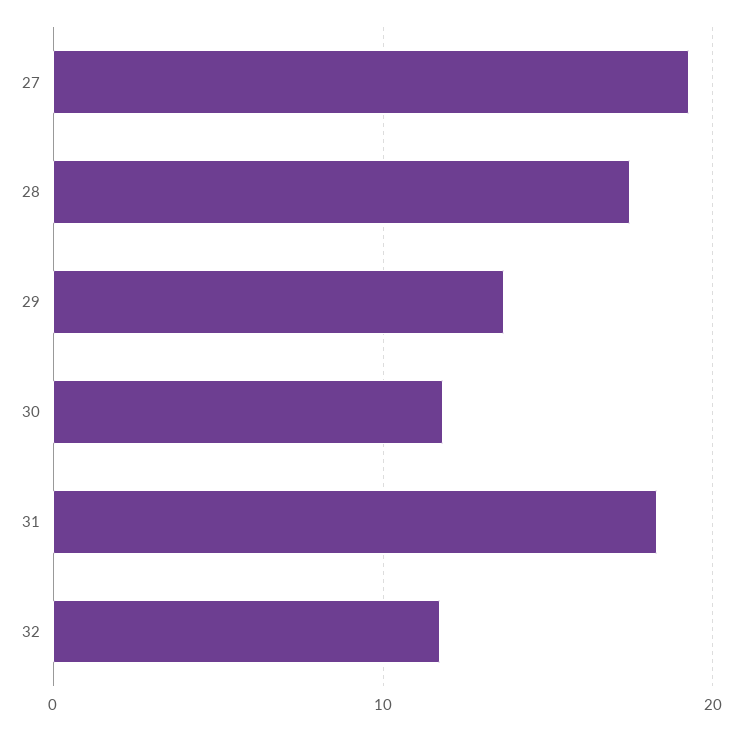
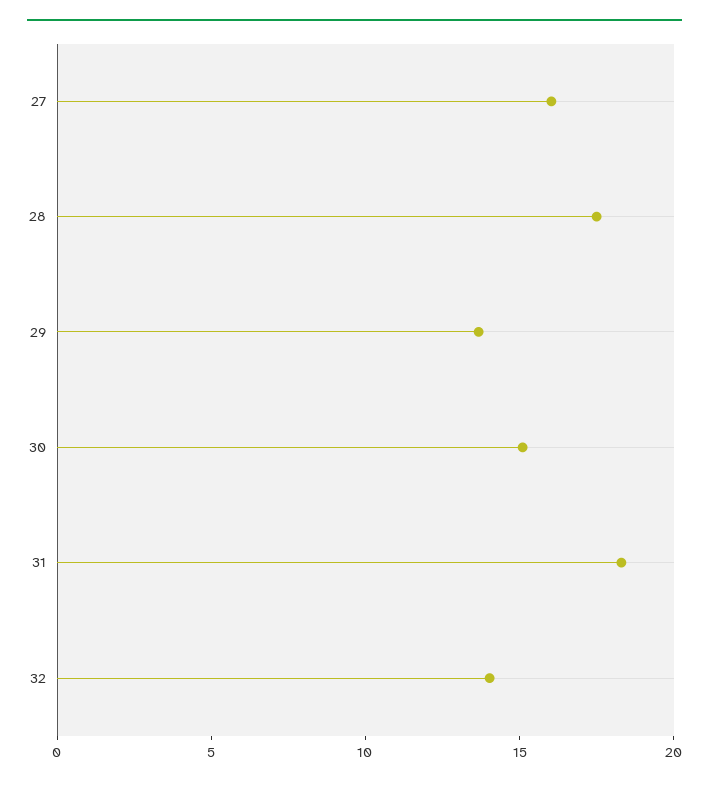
27: 19 -> 16
30: 12 -> 15
32: 12 -> 14

